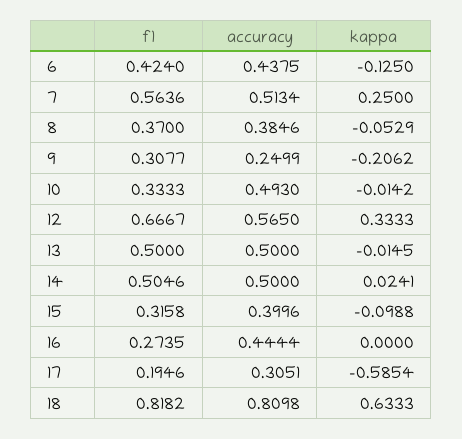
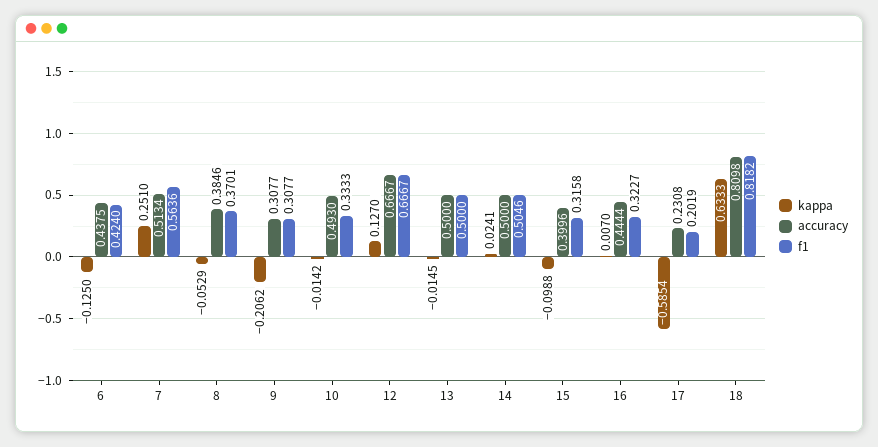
kappa, 7: 0.25 -> 0.251
f1, 8: 0.37 -> 0.3701
accuracy, 9: 0.2499 -> 0.3077
accuracy, 12: 0.565 -> 0.6667
kappa, 12: 0.3333 -> 0.127
f1, 16: 0.2735 -> 0.3227
kappa, 16: 0 -> 0.007
f1, 17: 0.1946 -> 0.2019
accuracy, 17: 0.3051 -> 0.2308

